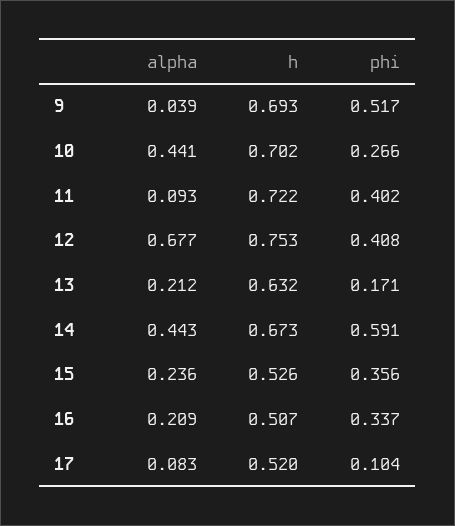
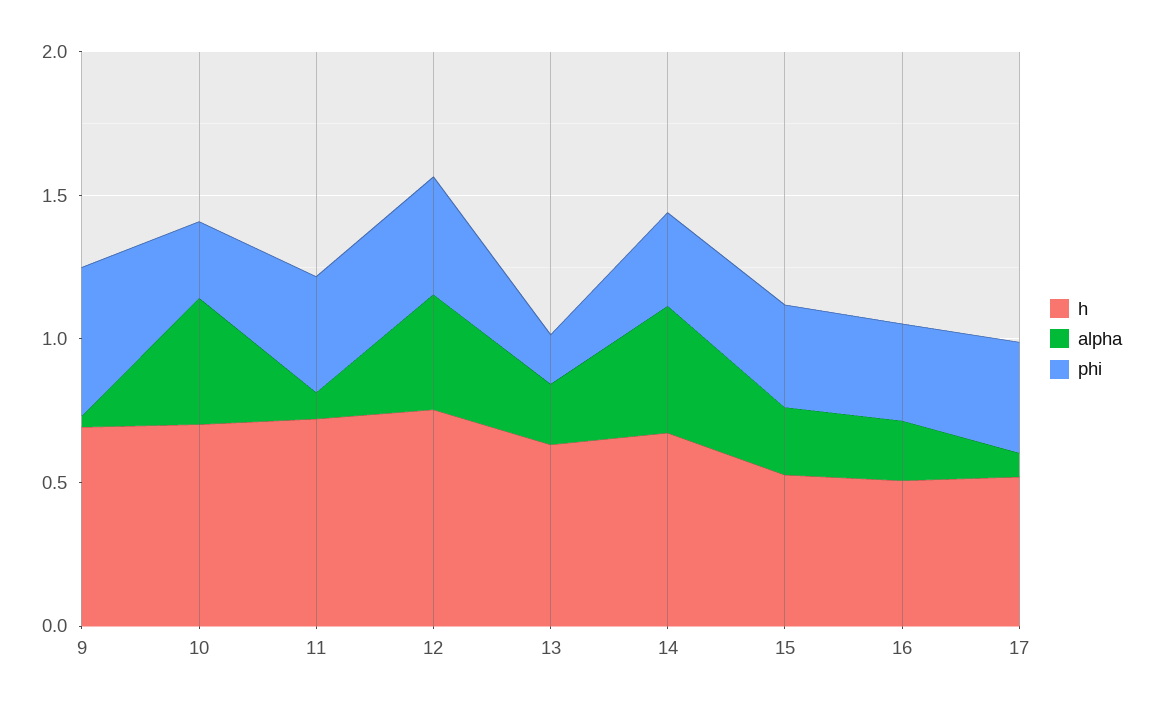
alpha, 12: 0.677 -> 0.4
phi, 14: 0.591 -> 0.3
phi, 17: 0.104 -> 0.4

